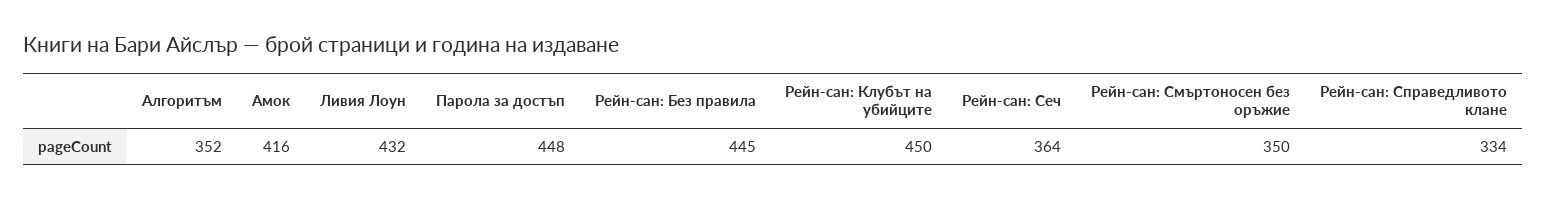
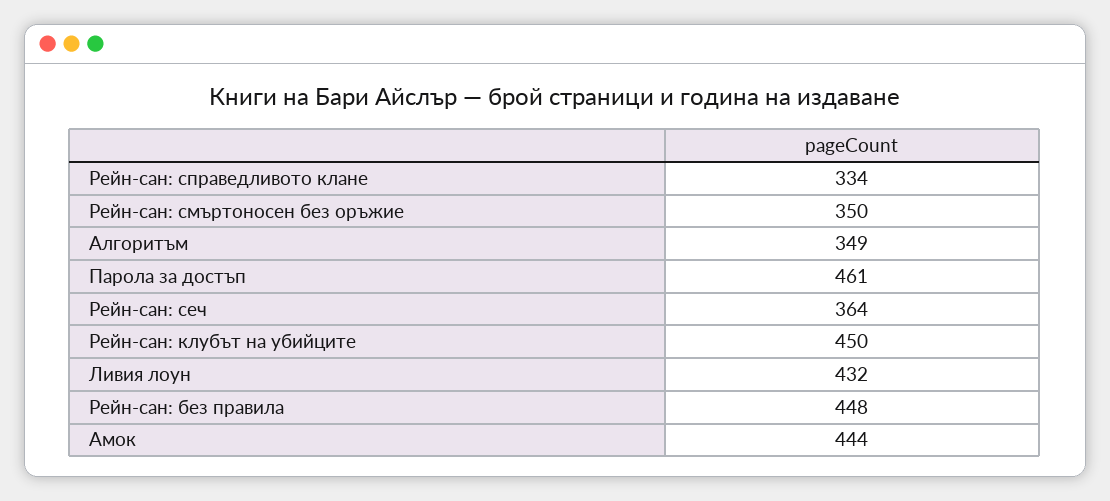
Алгоритъм: 352 -> 349
Амок: 416 -> 444
Парола за достъп: 448 -> 461
Рейн-сан: Без правила: 445 -> 448

